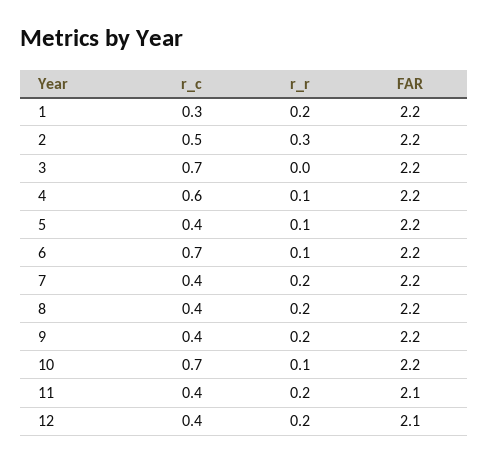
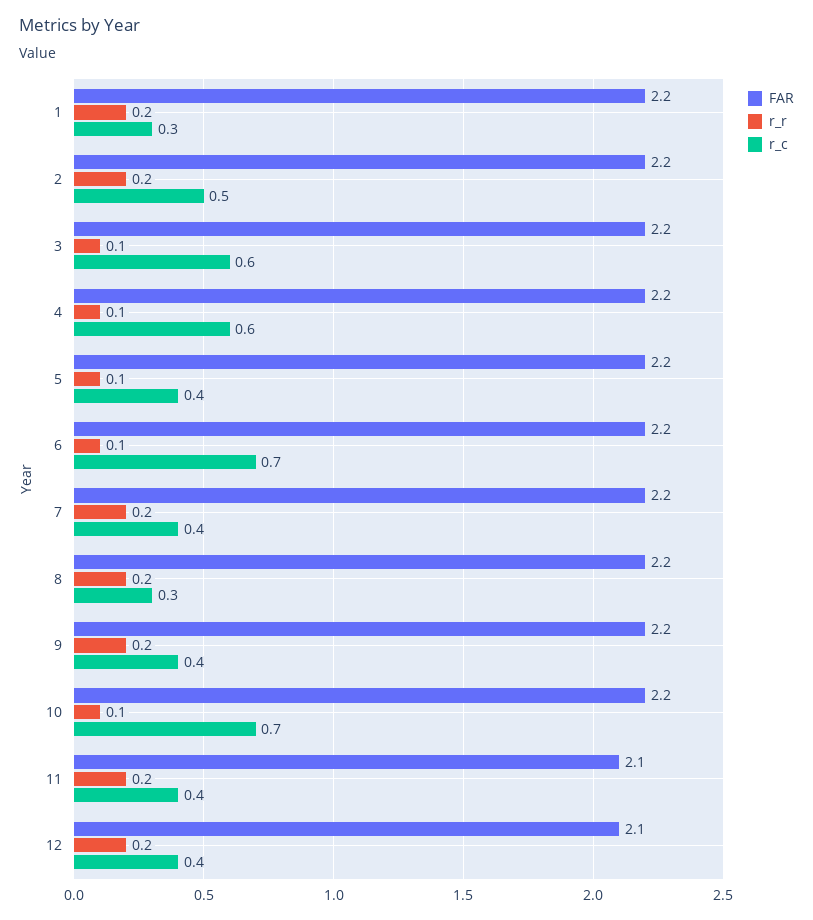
r_r, 2: 0.3 -> 0.2
r_c, 3: 0.7 -> 0.6
r_r, 3: 0 -> 0.1
r_c, 8: 0.4 -> 0.3

